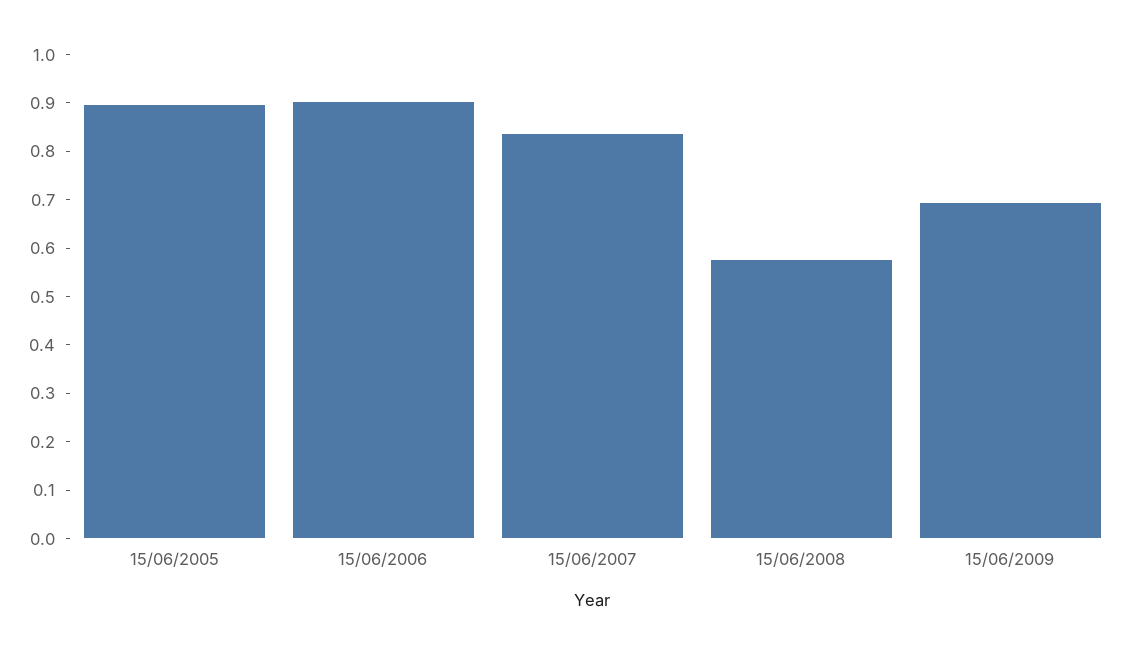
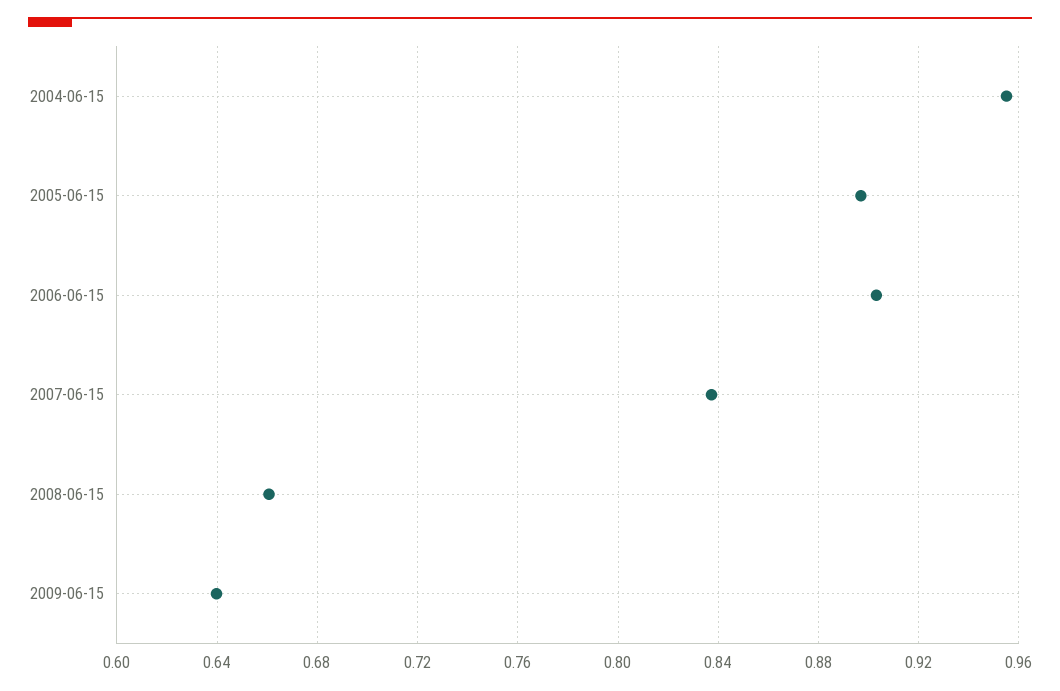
15/06/2008: 0.58 -> 0.66
15/06/2009: 0.7 -> 0.64
2004-06-15: none -> 0.955

